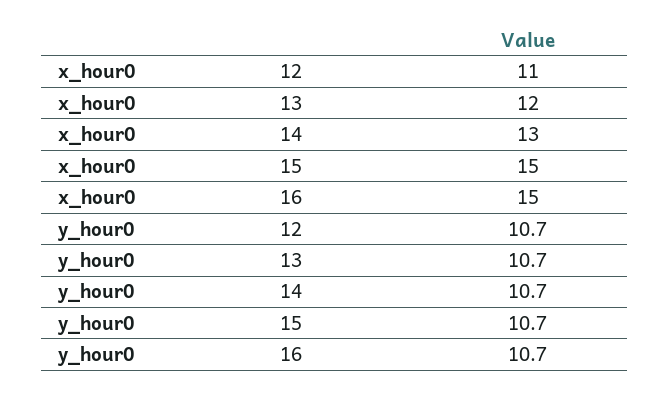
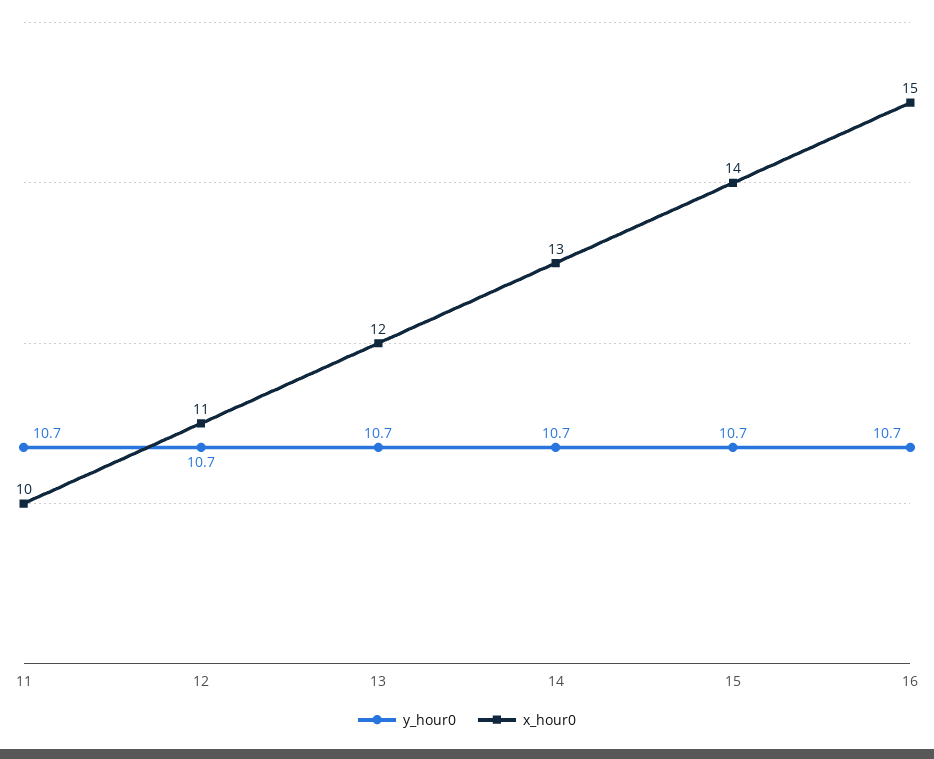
x_hour0, 15: 15 -> 14
y_hour0, 11: none -> 10.7
x_hour0, 11: none -> 10

